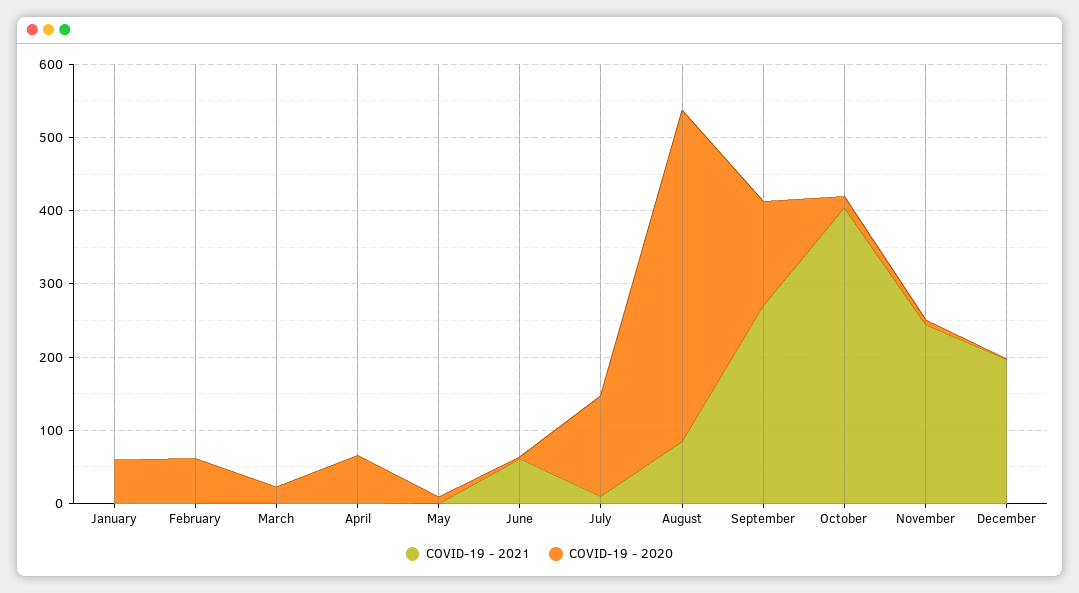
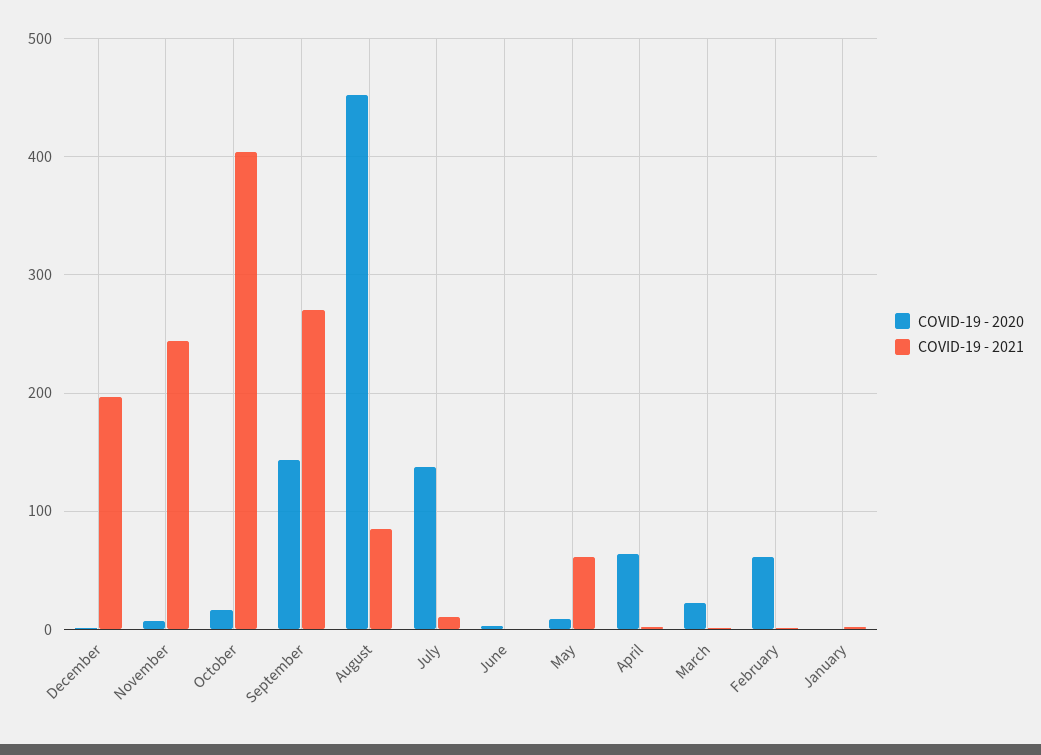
COVID-19 - 2020, January: 60 -> 0
COVID-19 - 2021, May: 0 -> 60
COVID-19 - 2021, June: 60 -> 0

